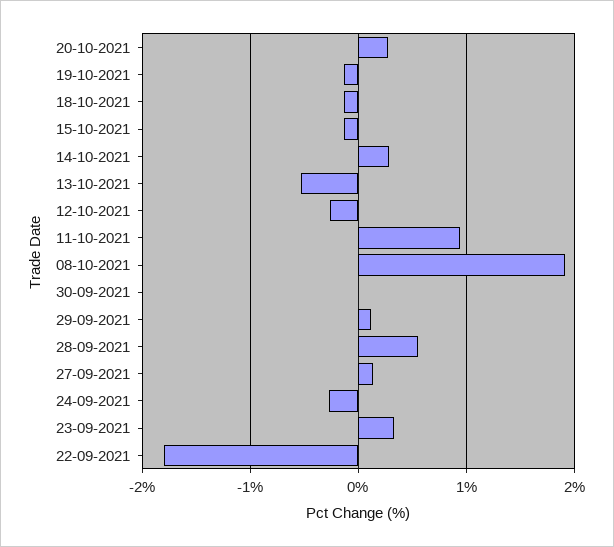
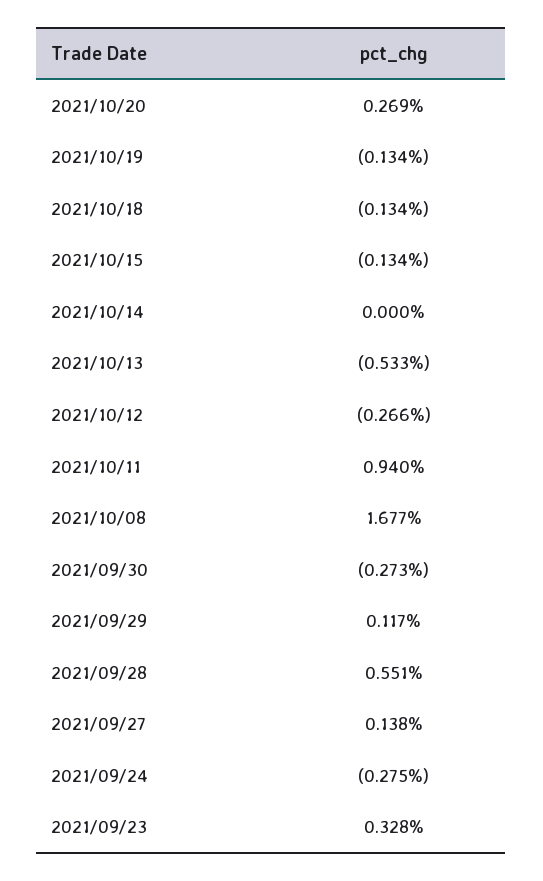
14-10-2021: 0.3 -> 0
08-10-2021: 1.9 -> 1.677
30-09-2021: 0 -> -0.273
22-09-2021: -1.8 -> none

